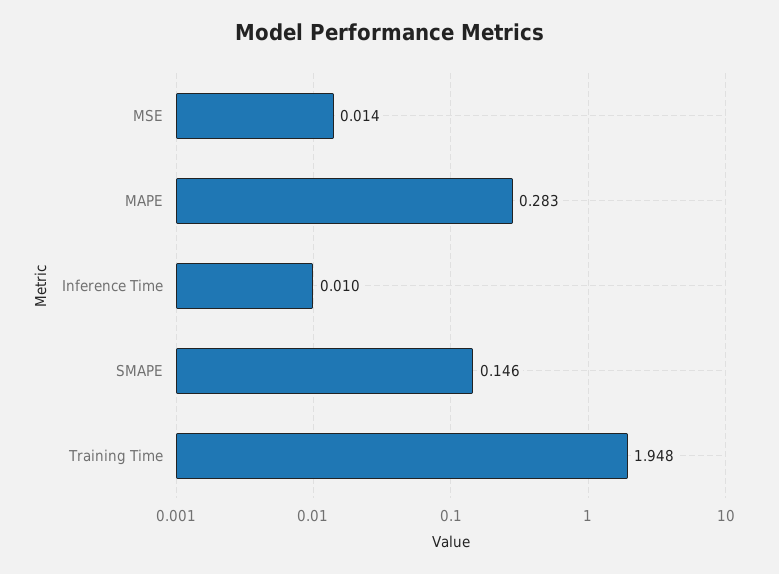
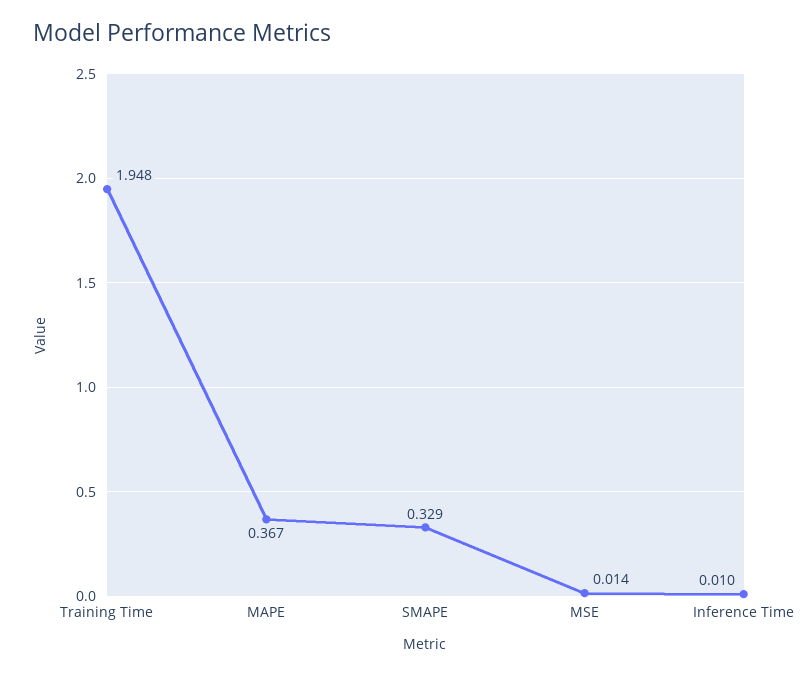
MAPE: 0.283 -> 0.367
SMAPE: 0.146 -> 0.329

